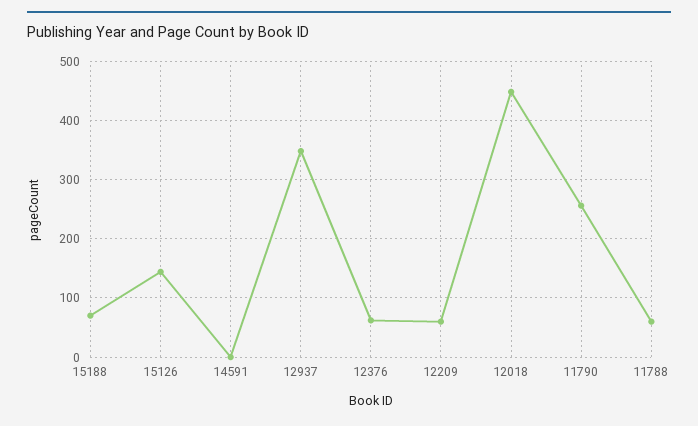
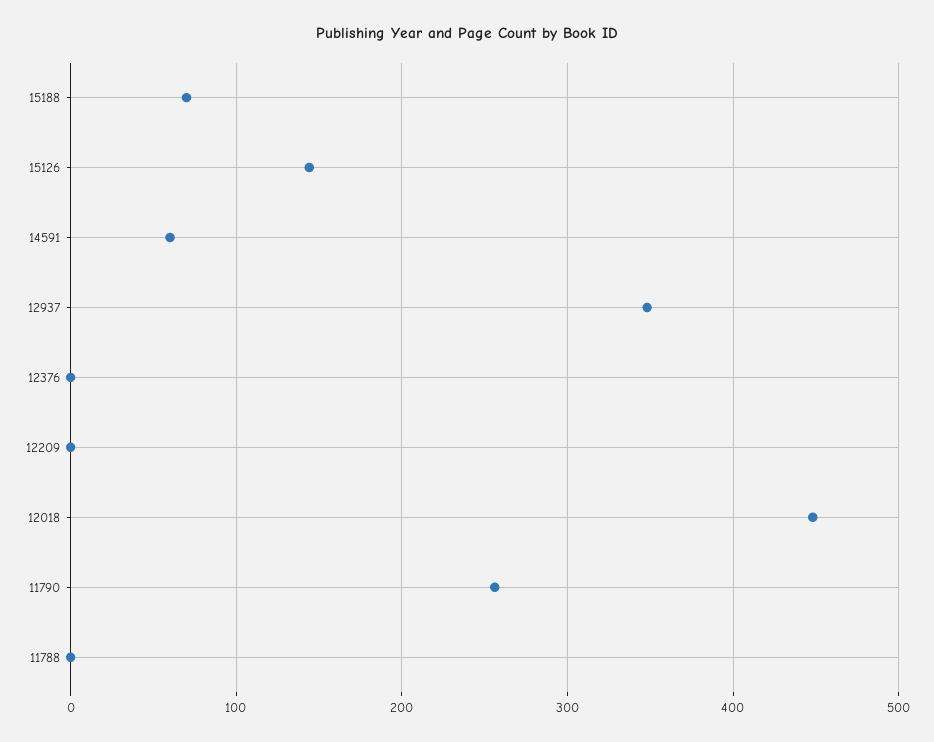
14591: 0 -> 60
12376: 60 -> 0
12209: 60 -> 0
11788: 60 -> 0

